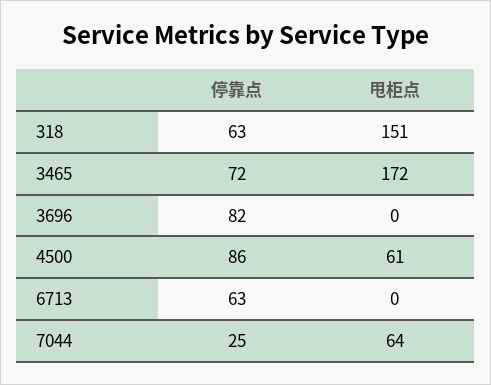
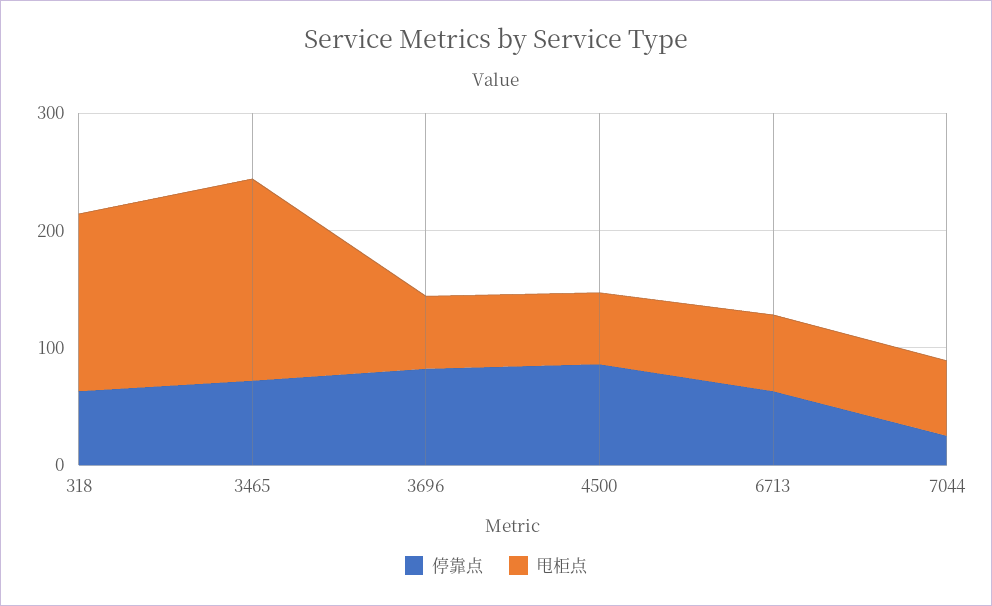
甩柜点, 3696: 0 -> 60
甩柜点, 6713: 0 -> 60

